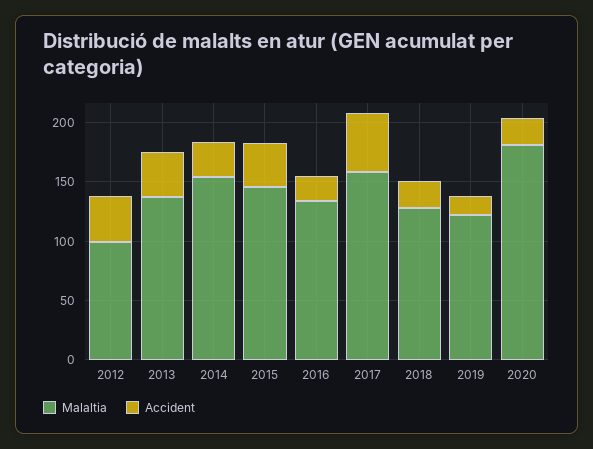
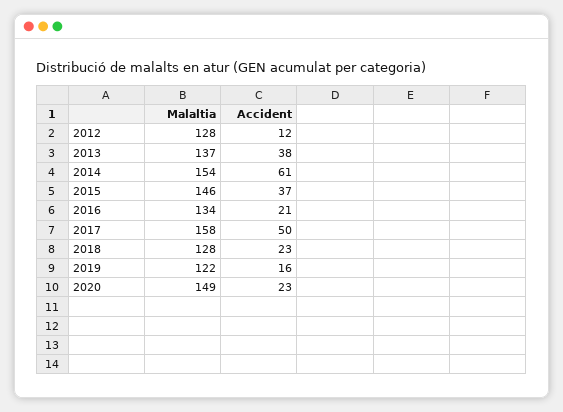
Malaltia, 2012: 100 -> 128
Accident, 2012: 40 -> 12
Accident, 2014: 30 -> 61
Malaltia, 2020: 180 -> 149

